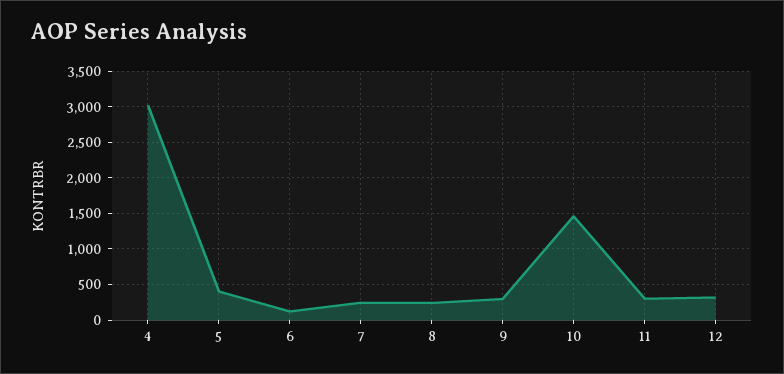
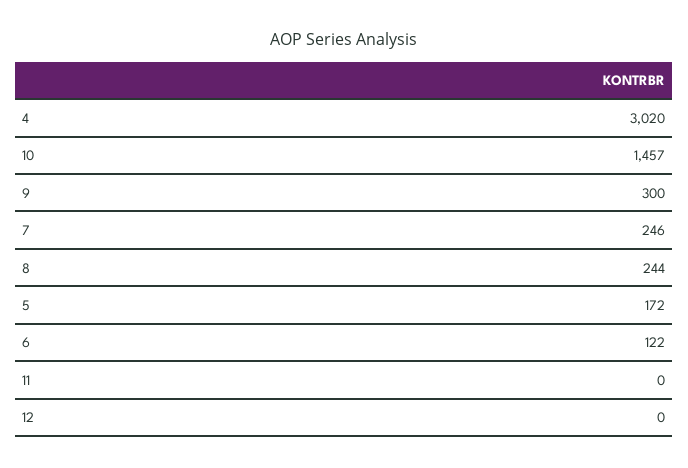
5: 400 -> 172
11: 300 -> 0
12: 300 -> 0

